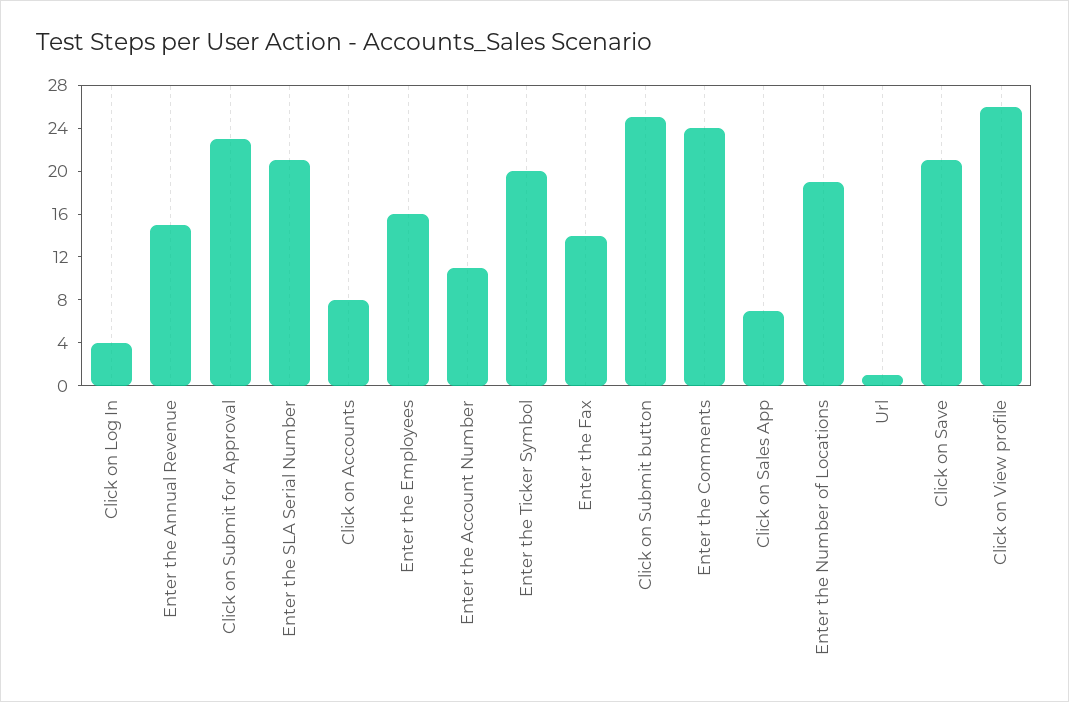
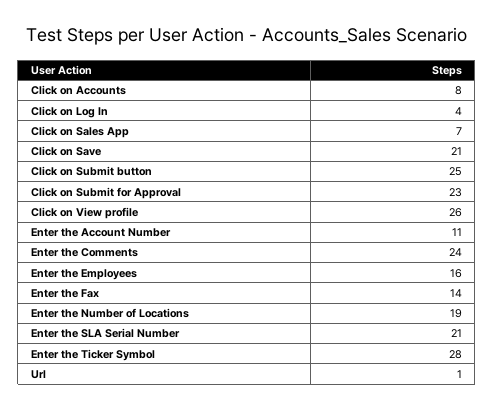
Enter the Annual Revenue: 15 -> none
Enter the Ticker Symbol: 20 -> 28

